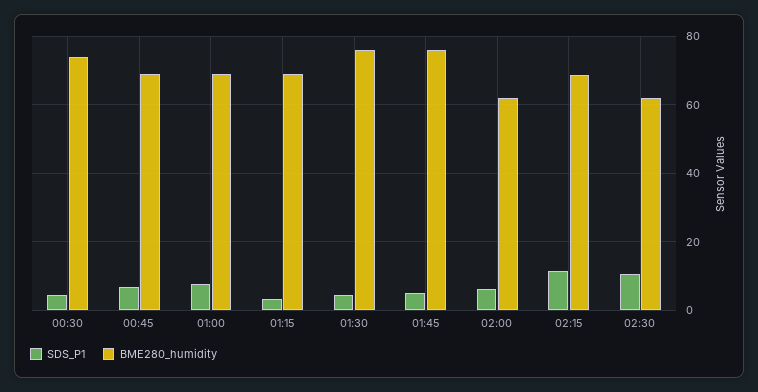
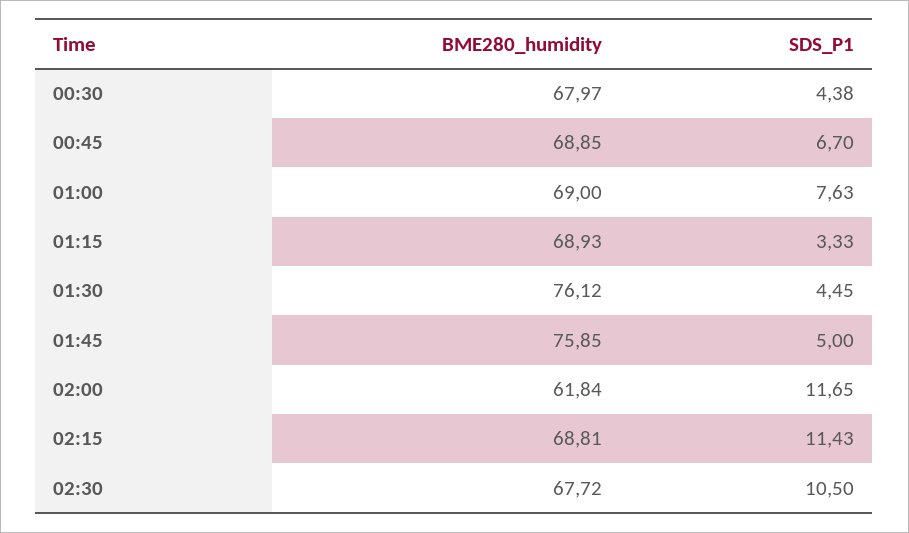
BME280_humidity, 00:30: 74 -> 67.97
SDS_P1, 02:00: 6 -> 11.65
BME280_humidity, 02:30: 62 -> 67.72

